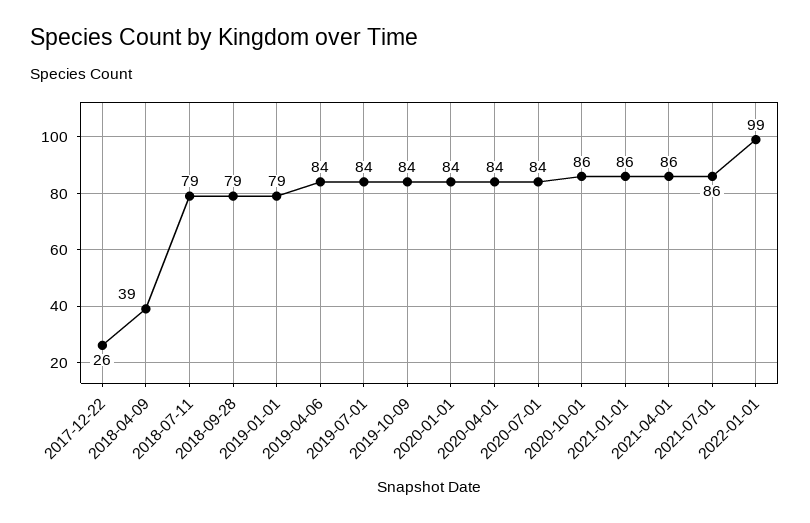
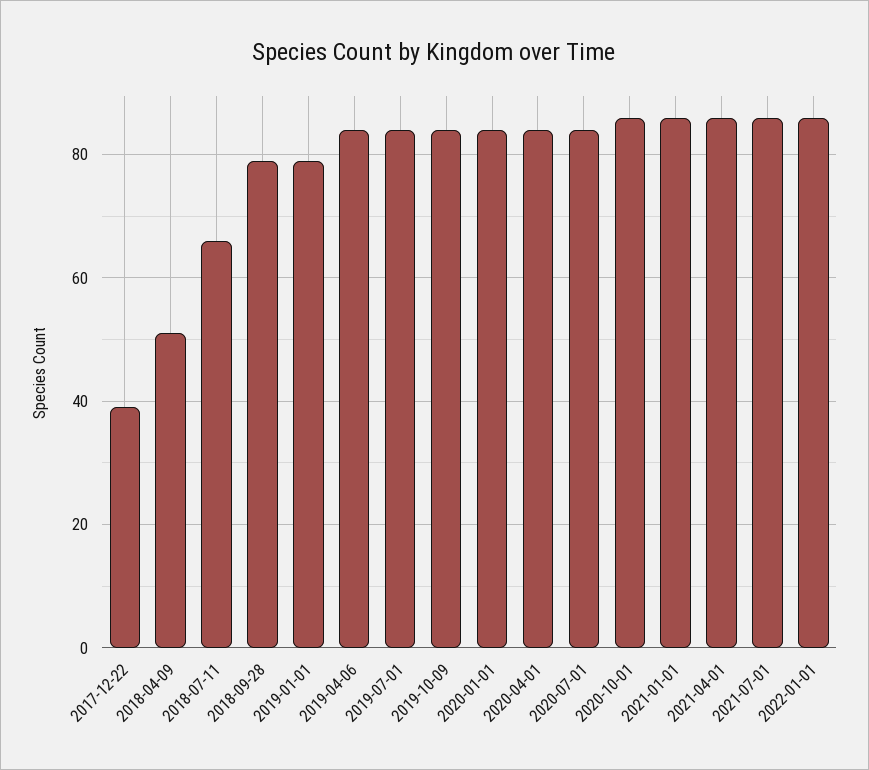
2017-12-22: 26 -> 40
2018-04-09: 39 -> 50
2018-07-11: 79 -> 65
2022-01-01: 99 -> 85

